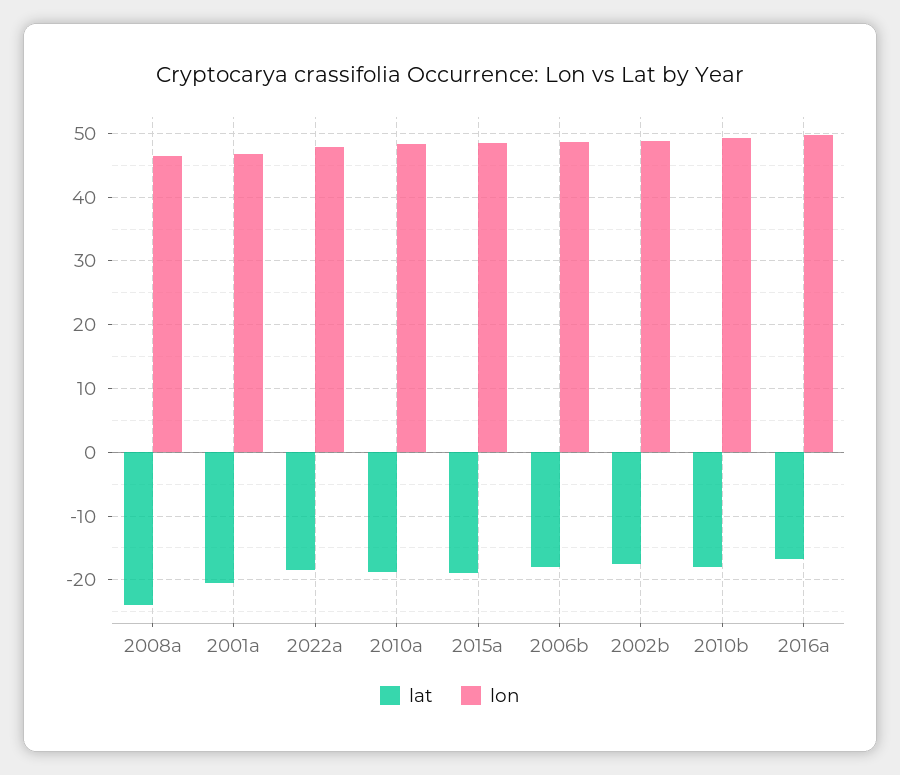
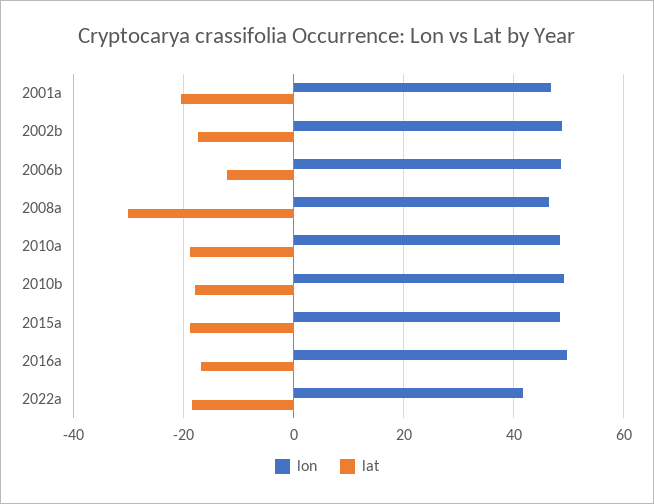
lat, 2008a: -24 -> -30
lon, 2022a: 48 -> 42
lat, 2006b: -18 -> -12

